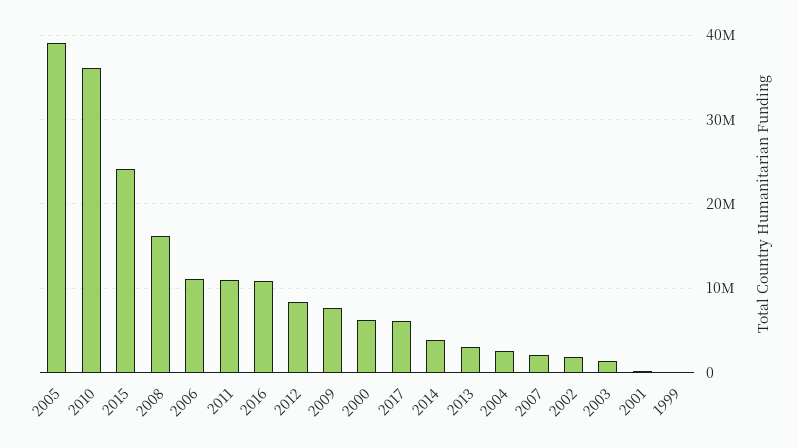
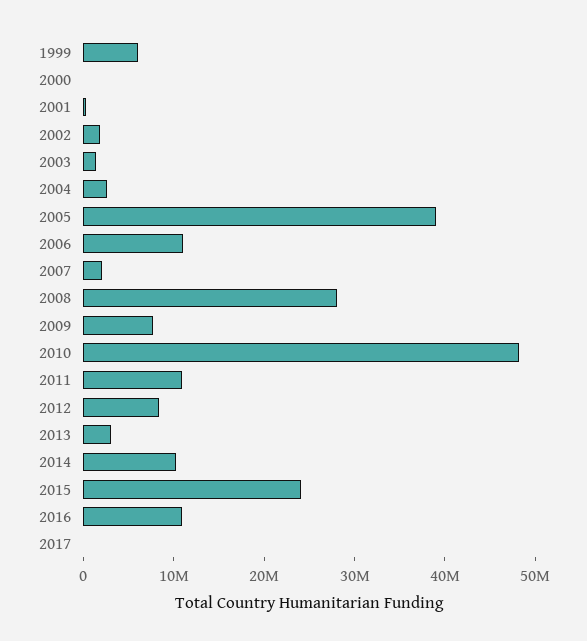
2010: 36000000 -> 48000000
2008: 16000000 -> 28000000
2000: 6000000 -> 0
2017: 6000000 -> 0
2014: 4000000 -> 10000000
1999: 0 -> 6000000

